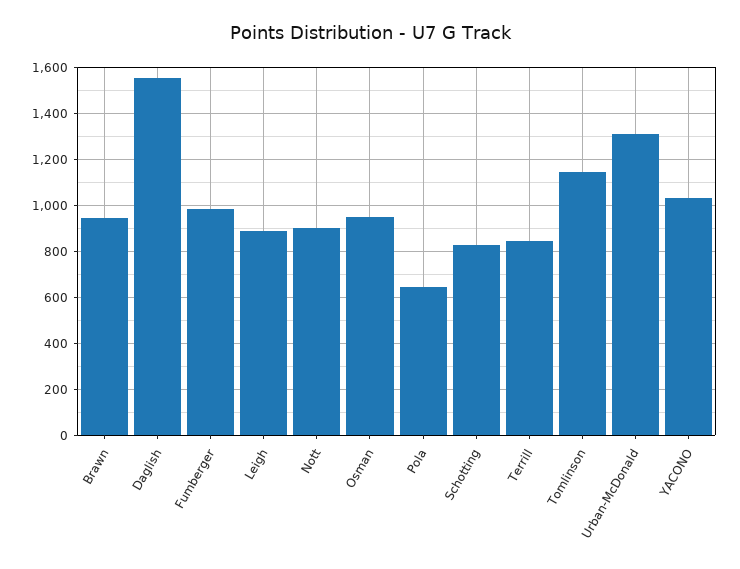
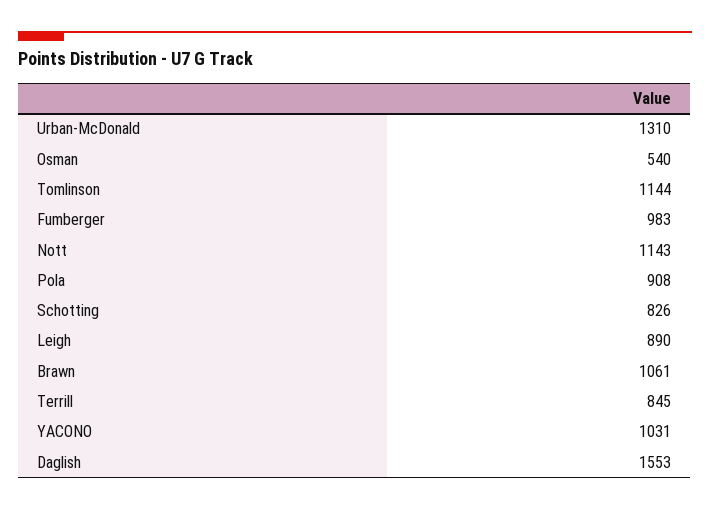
Brawn: 950 -> 1061
Nott: 900 -> 1143
Osman: 950 -> 540
Pola: 650 -> 908

